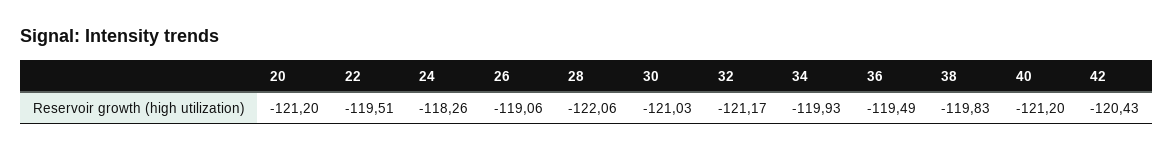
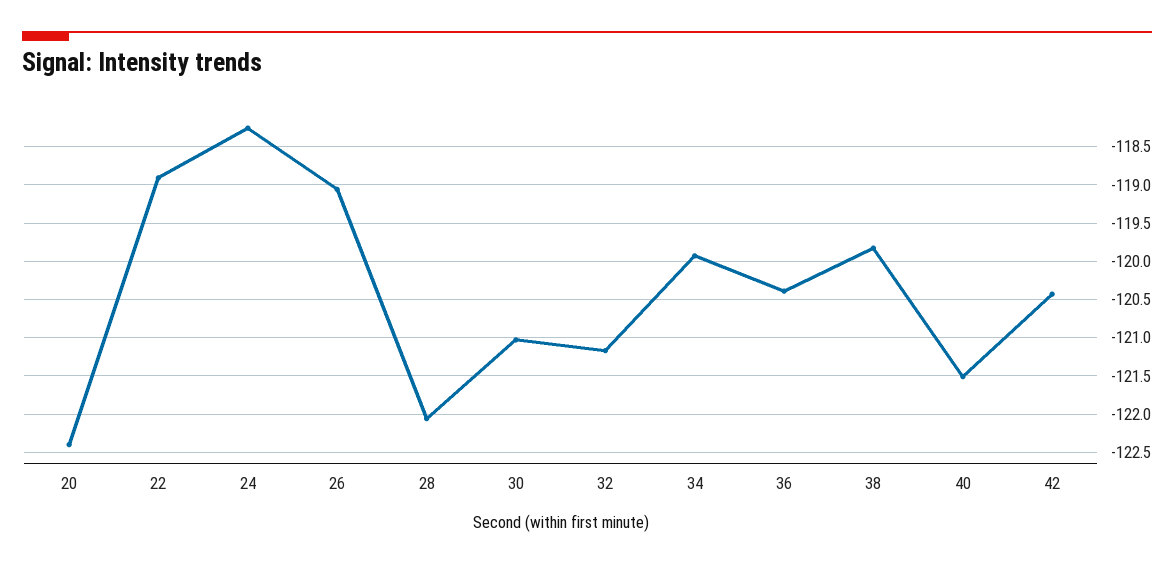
20: -121.2 -> -122.4
22: -119.51 -> -118.9
36: -119.49 -> -120.4
40: -121.2 -> -121.5

